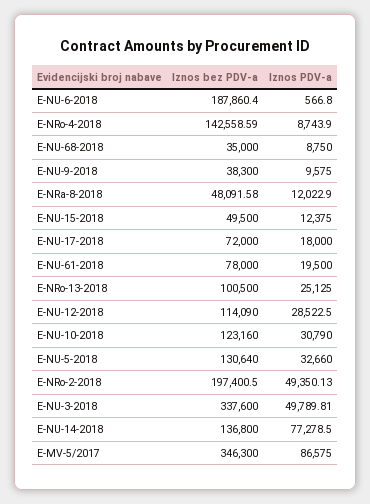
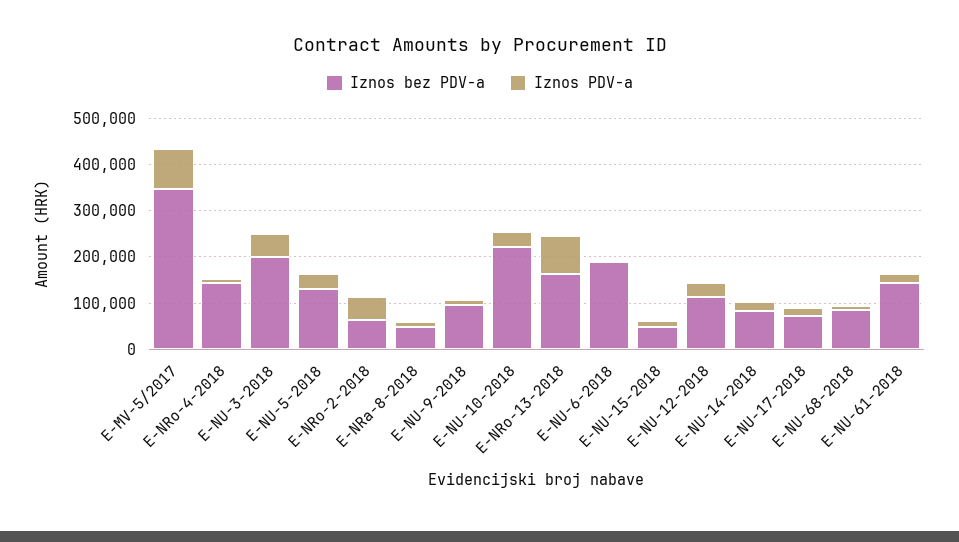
Iznos bez PDV-a, E-NU-68-2018: 35000 -> 80000
Iznos bez PDV-a, E-NU-9-2018: 38300 -> 100000
Iznos bez PDV-a, E-NU-61-2018: 78000 -> 140000
Iznos bez PDV-a, E-NRo-13-2018: 100500 -> 160000
Iznos PDV-a, E-NRo-13-2018: 25125 -> 80000
Iznos bez PDV-a, E-NU-10-2018: 123160 -> 220000
Iznos bez PDV-a, E-NRo-2-2018: 197400.5 -> 60000
Iznos bez PDV-a, E-NU-3-2018: 337600 -> 200000
Iznos bez PDV-a, E-NU-14-2018: 136800 -> 80000
Iznos PDV-a, E-NU-14-2018: 77278.5 -> 20000

